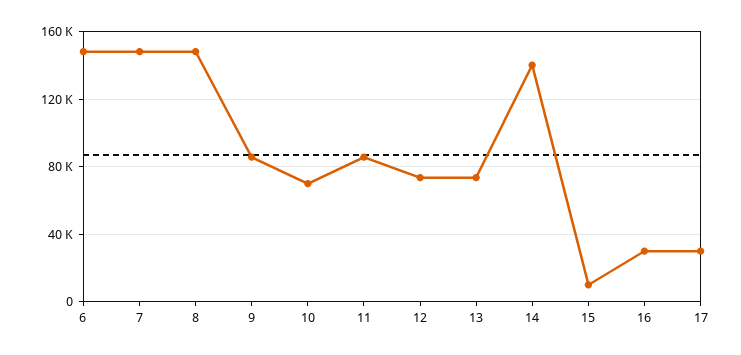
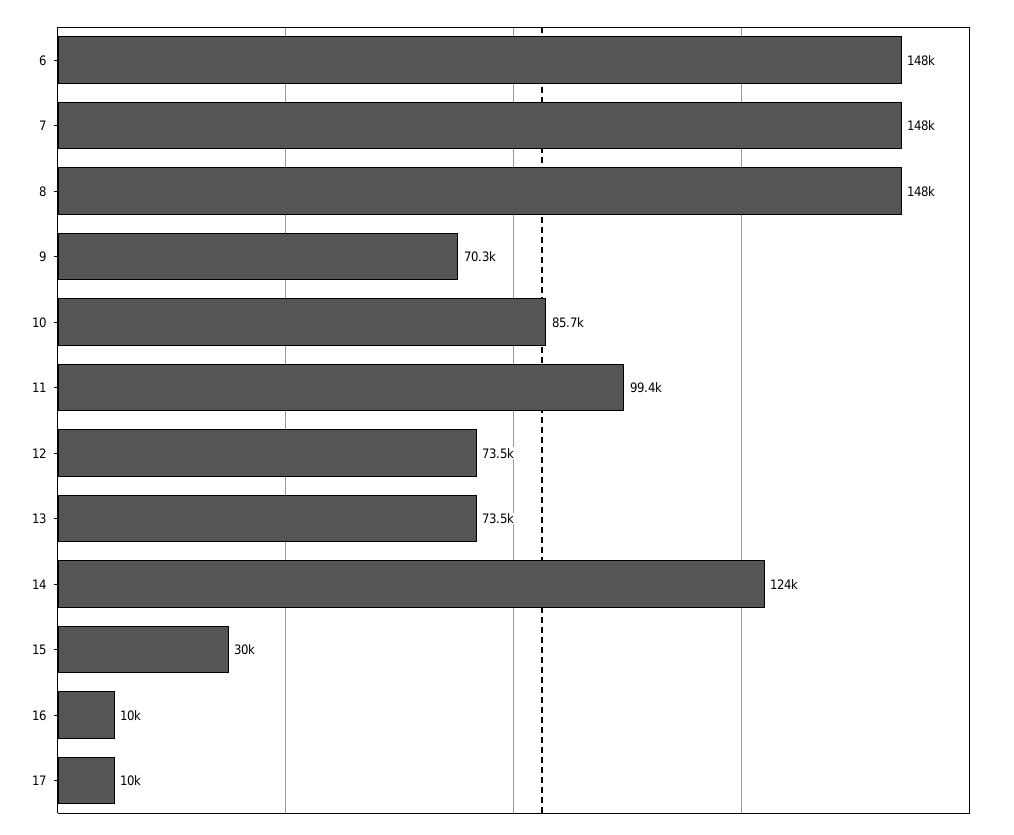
9: 85000 -> 70300
10: 70000 -> 85700
11: 85000 -> 99400
14: 140000 -> 124000
15: 10000 -> 30000
16: 30000 -> 10000
17: 30000 -> 10000

